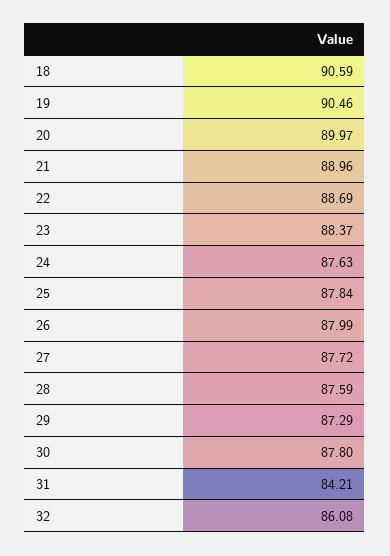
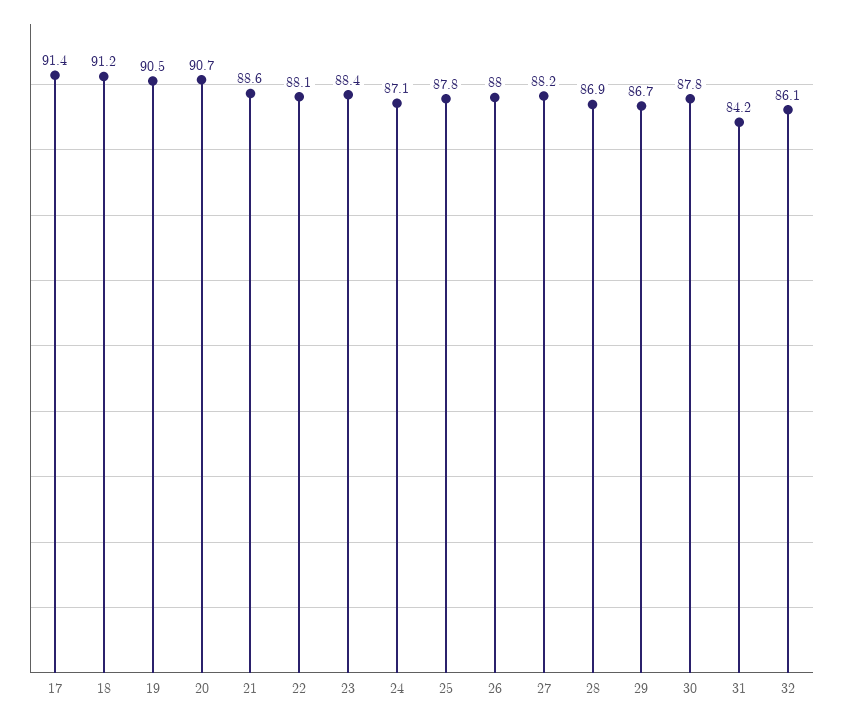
18: 90.59 -> 91.2
20: 89.97 -> 90.7
21: 88.96 -> 88.6
22: 88.69 -> 88.1
24: 87.63 -> 87.1
27: 87.72 -> 88.2
28: 87.59 -> 86.9
29: 87.29 -> 86.7
17: none -> 91.4

